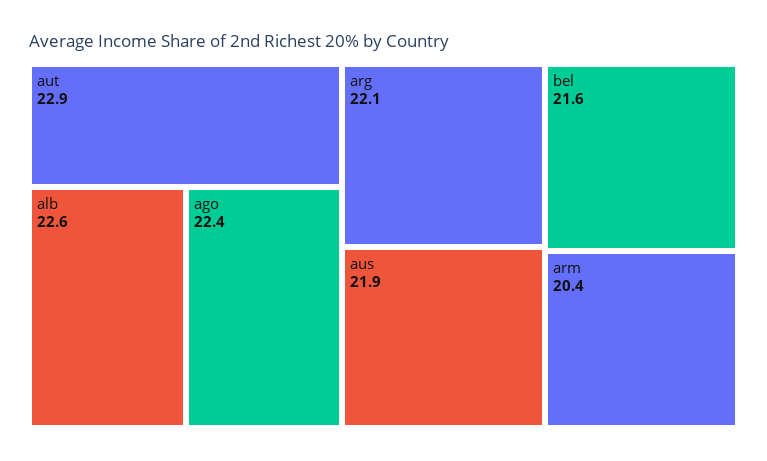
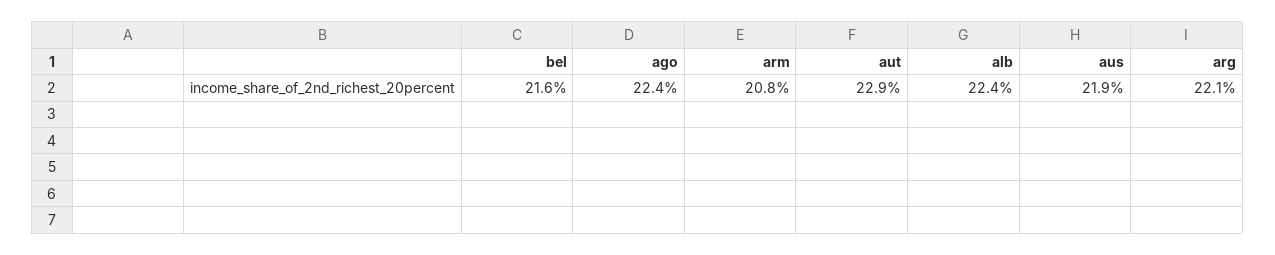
alb: 22.6 -> 22.4
arm: 20.4 -> 20.8

